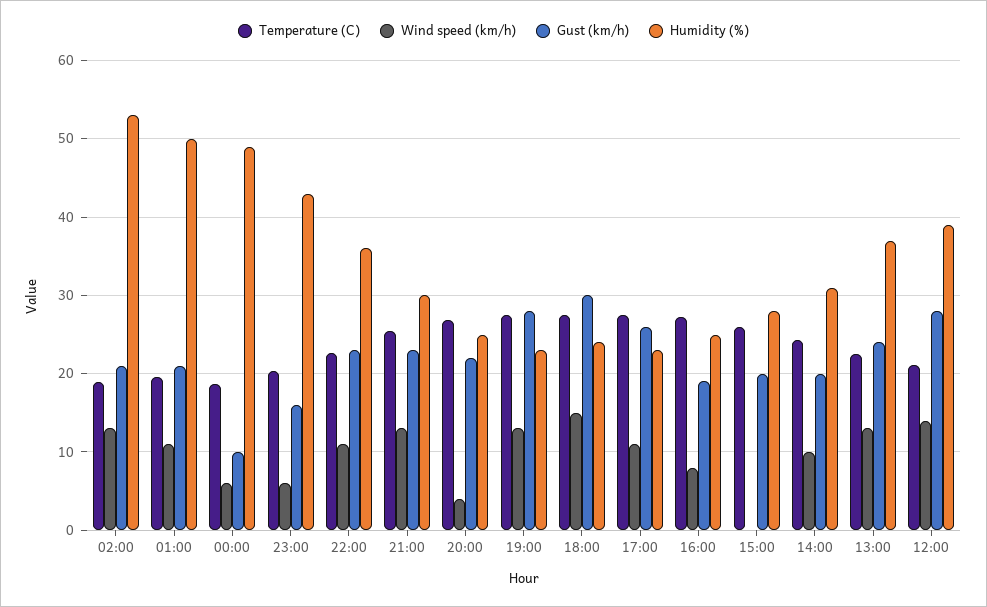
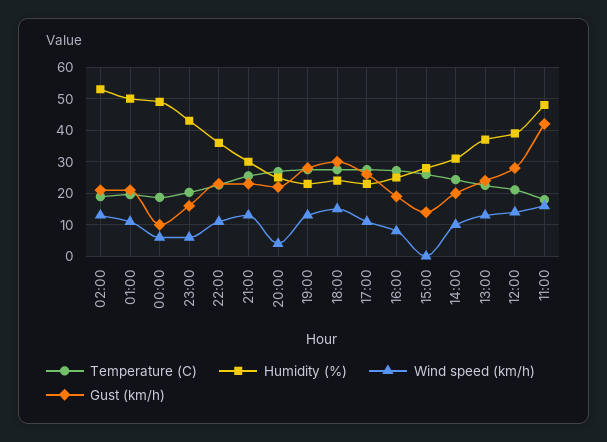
Gust (km/h), 15:00: 20 -> 14
Temperature (C), 11:00: none -> 18
Humidity (%), 11:00: none -> 48
Wind speed (km/h), 11:00: none -> 16
Gust (km/h), 11:00: none -> 42

